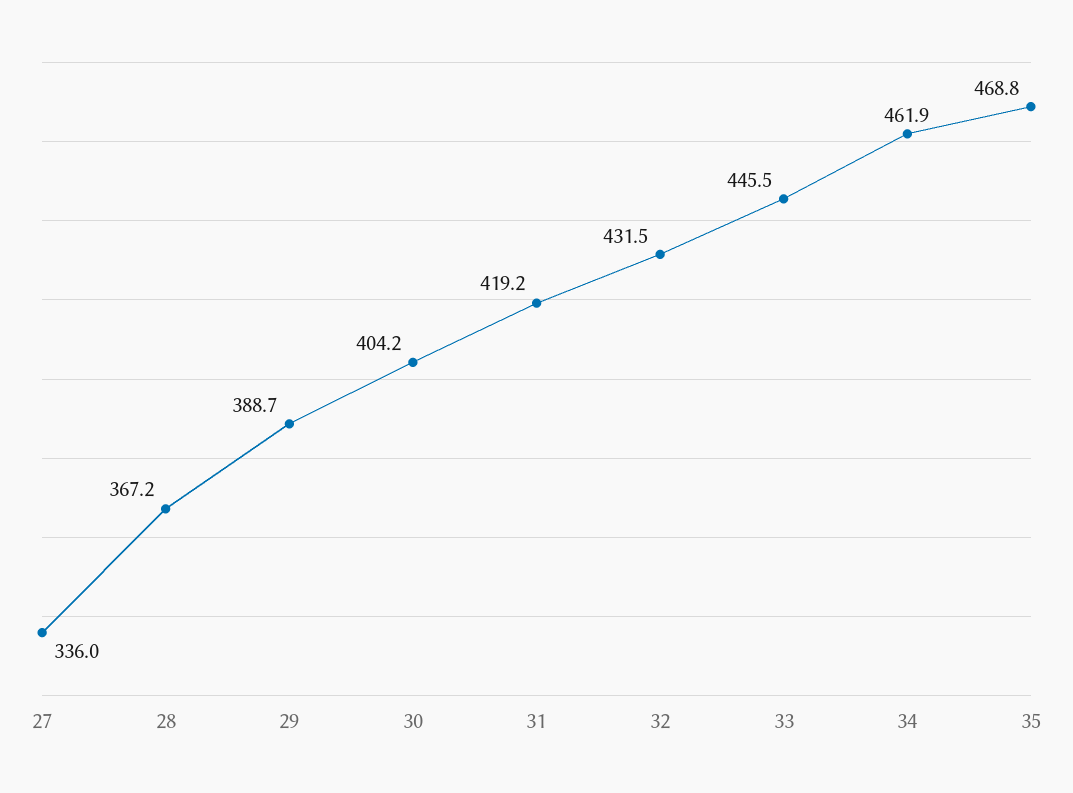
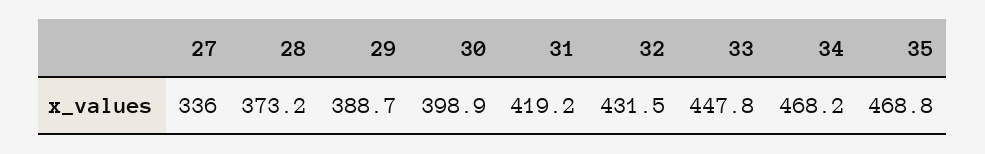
28: 367.2 -> 373.2
30: 404.2 -> 398.9
33: 445.5 -> 447.8
34: 461.9 -> 468.2

